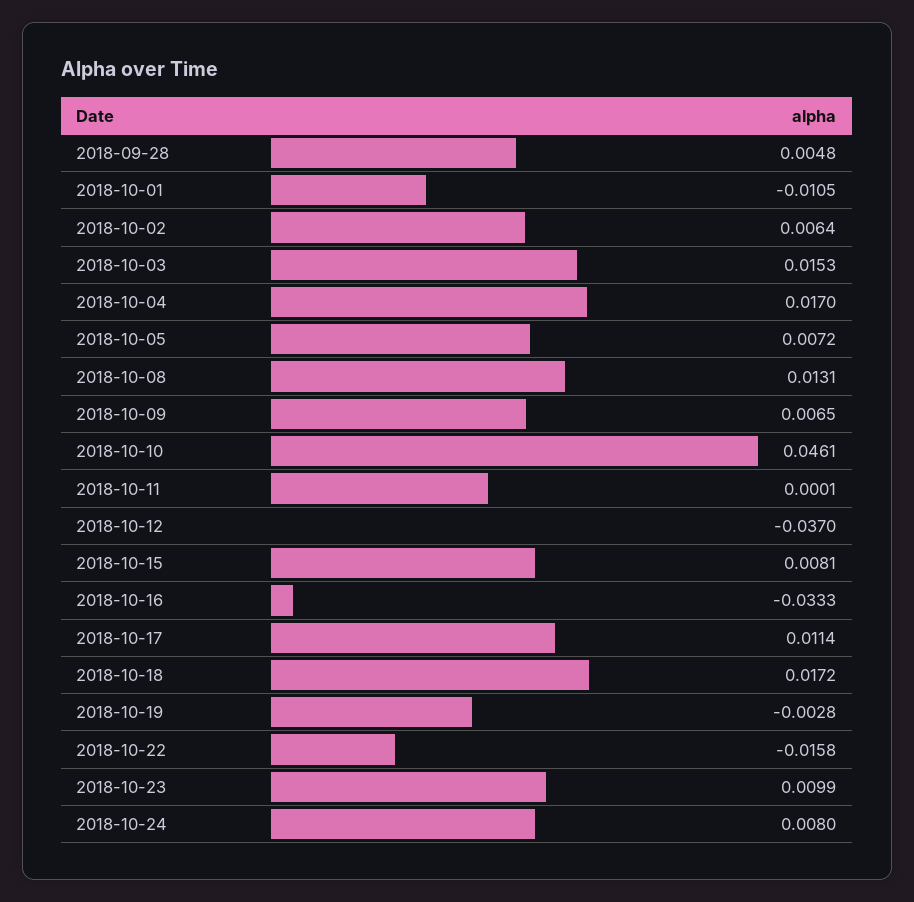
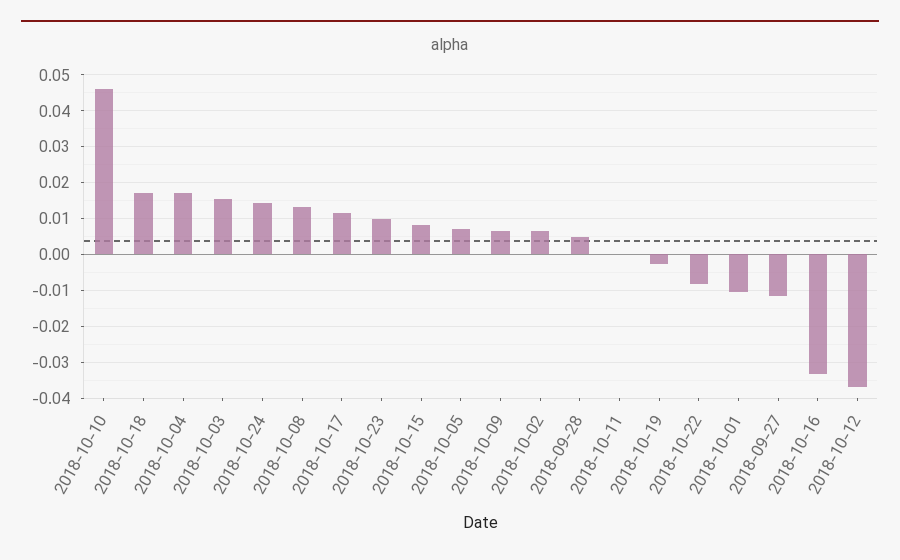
2018-10-22: -0.0158 -> -0.008
2018-10-24: 0.008 -> 0.014
2018-09-27: none -> -0.012

